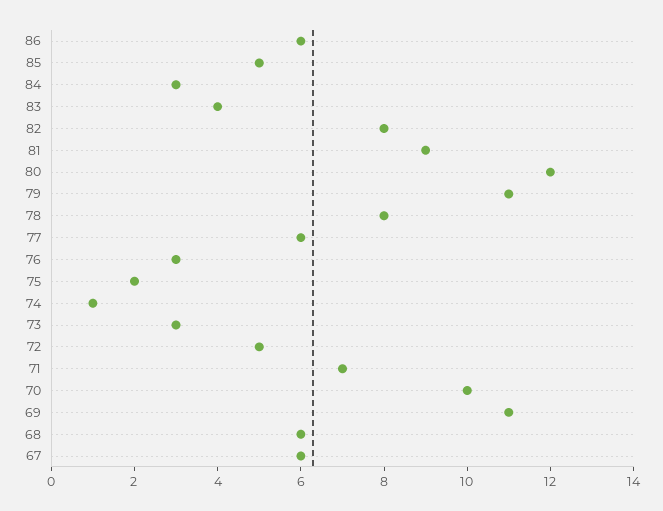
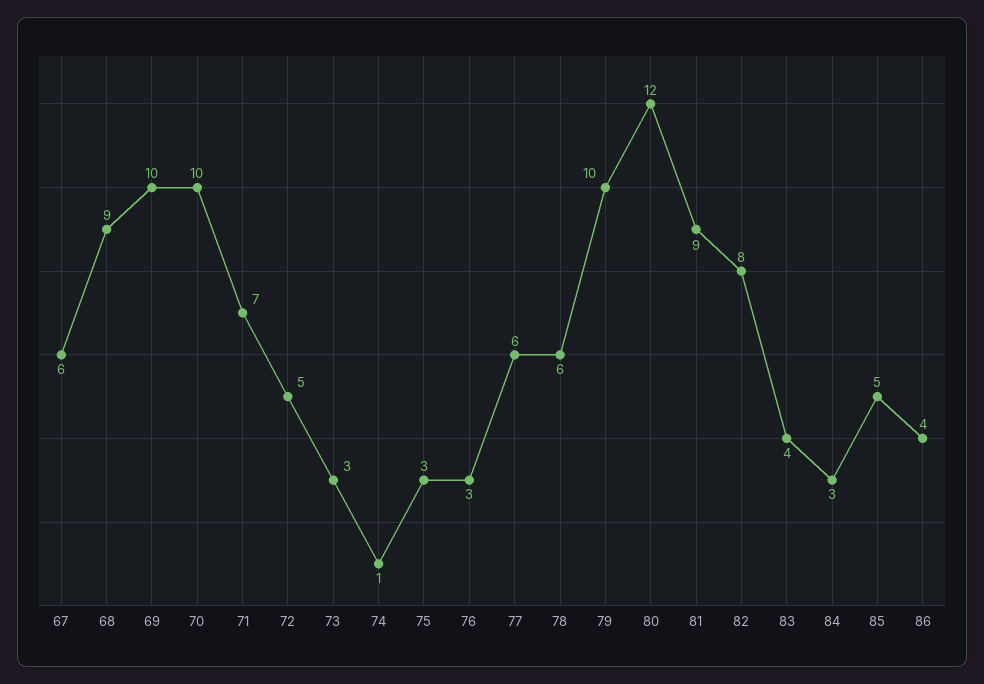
86: 6 -> 4
79: 11 -> 10
78: 8 -> 6
75: 2 -> 3
69: 11 -> 10
68: 6 -> 9

